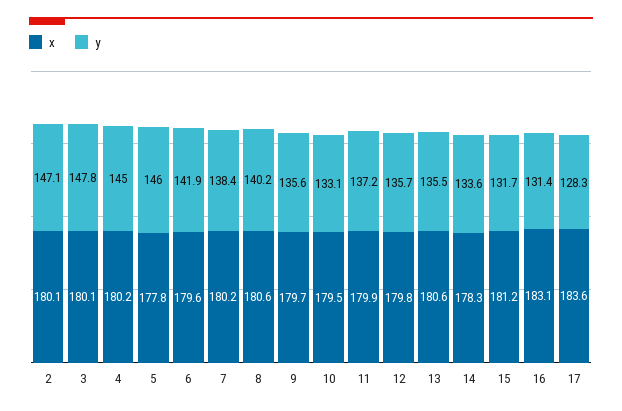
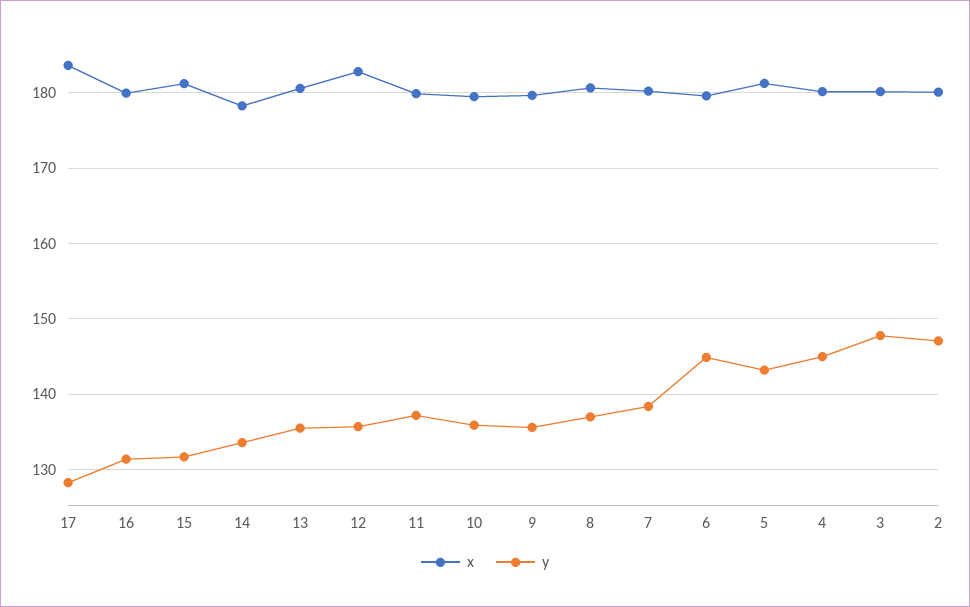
x, 5: 177.8 -> 181
y, 5: 146 -> 143
y, 6: 141.9 -> 145
y, 8: 140.2 -> 137
y, 10: 133.1 -> 136
x, 12: 179.8 -> 183
x, 16: 183.1 -> 180

